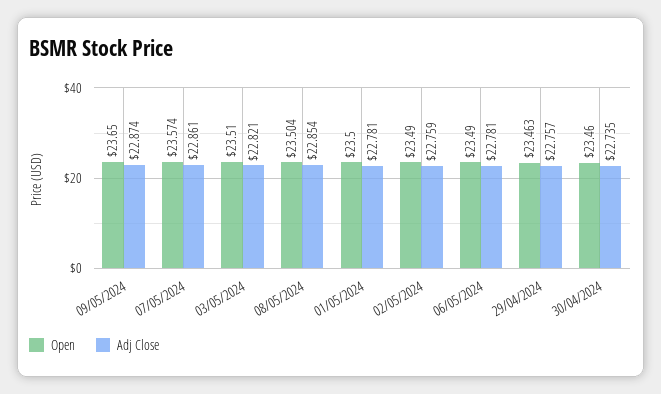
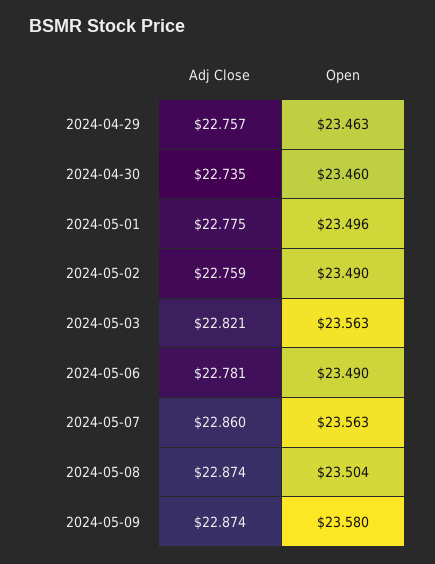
Open, 09/05/2024: 23.65 -> 23.58
Open, 07/05/2024: 23.574 -> 23.563
Adj Close, 07/05/2024: 22.861 -> 22.86
Open, 03/05/2024: 23.51 -> 23.563
Adj Close, 08/05/2024: 22.854 -> 22.874
Open, 01/05/2024: 23.5 -> 23.496
Adj Close, 01/05/2024: 22.781 -> 22.775

